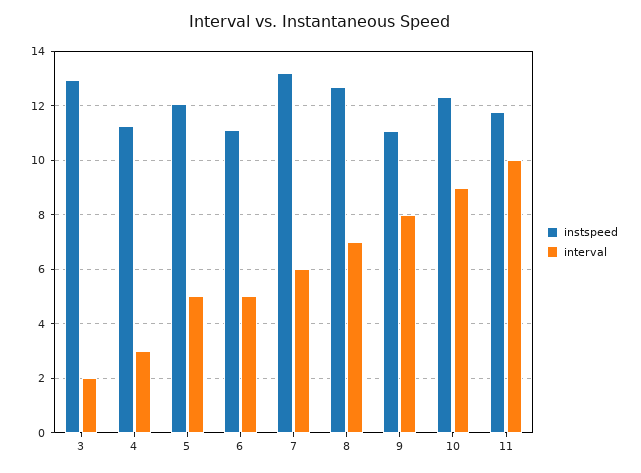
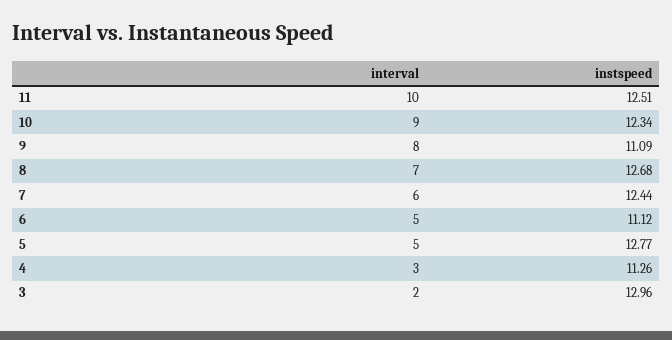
instspeed, 5: 12 -> 12.77
instspeed, 7: 13.25 -> 12.44
instspeed, 11: 11.75 -> 12.51

